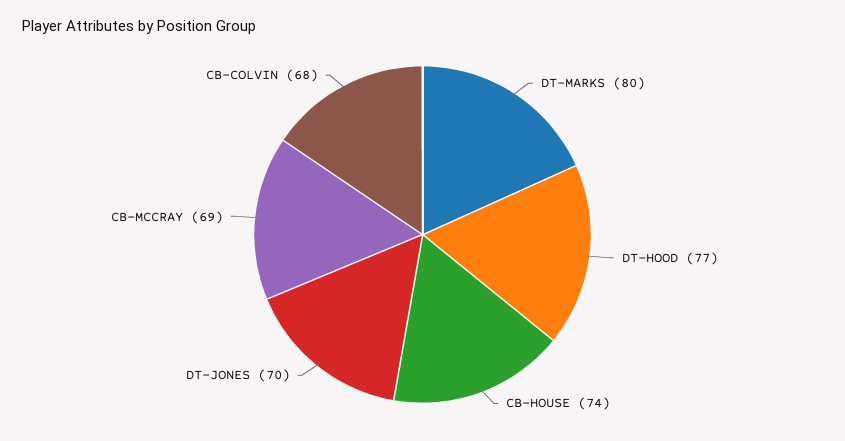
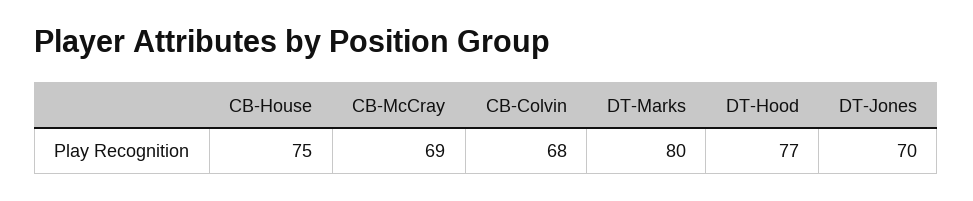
CB-HOUSE: 74 -> 75

